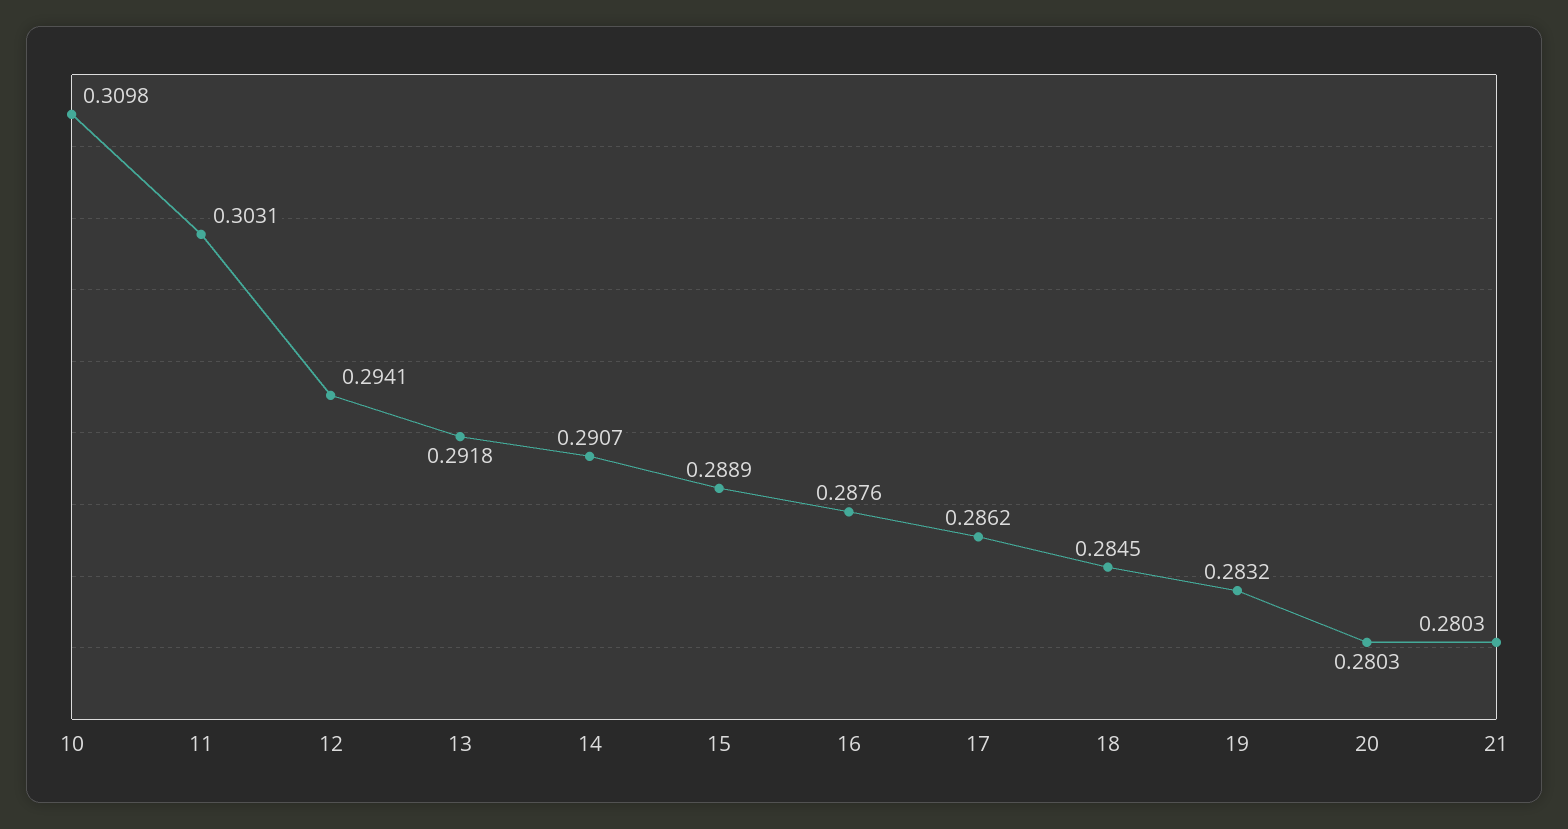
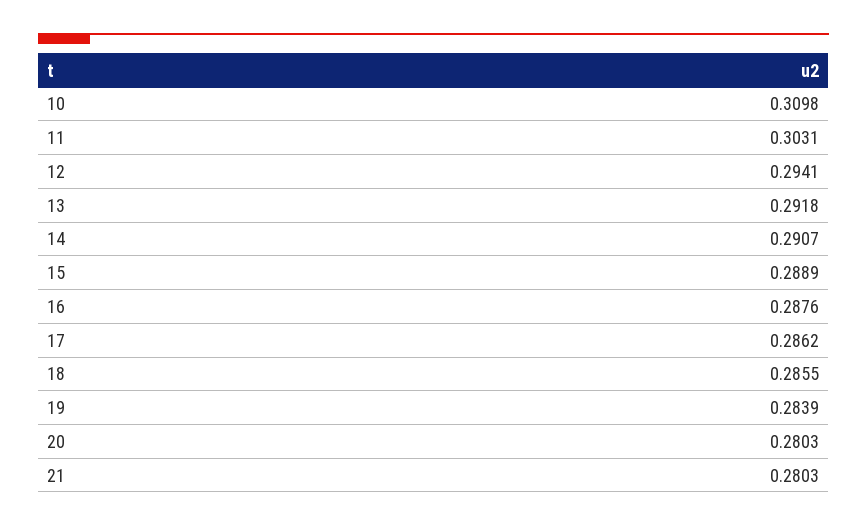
18: 0.2845 -> 0.2855
19: 0.2832 -> 0.2839

